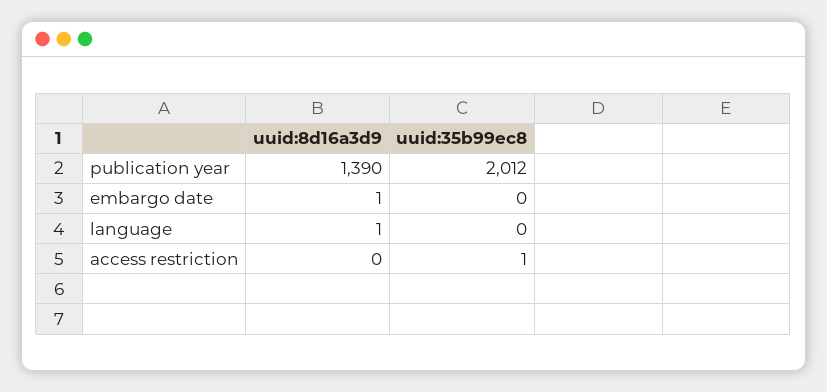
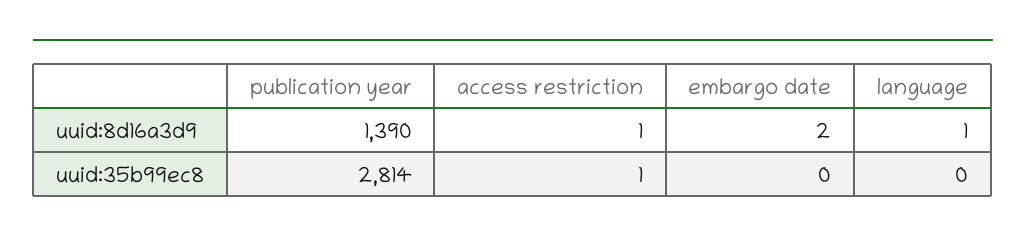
uuid:35b99ec8, publication year: 2012 -> 2814
uuid:8d16a3d9, embargo date: 1 -> 2
uuid:8d16a3d9, access restriction: 0 -> 1

